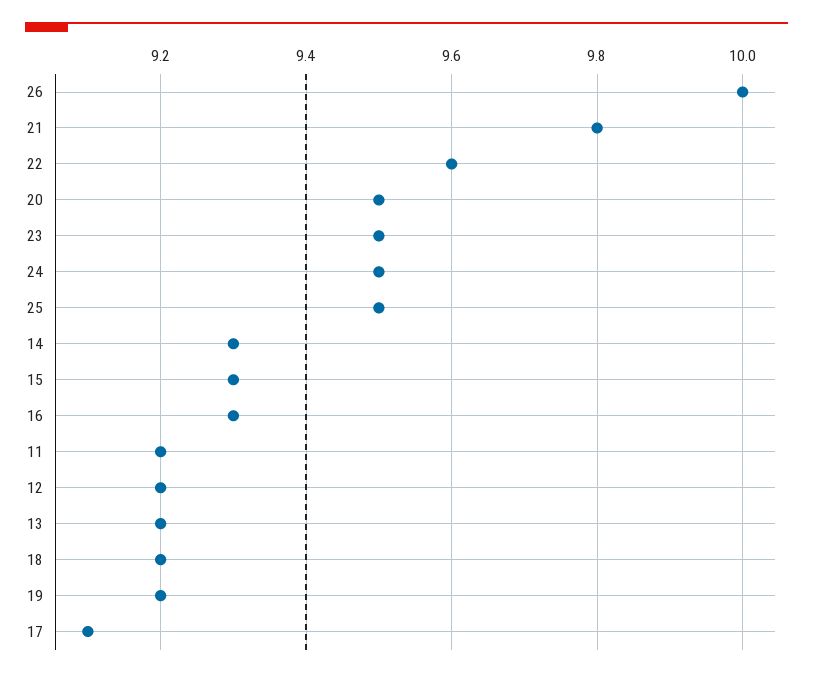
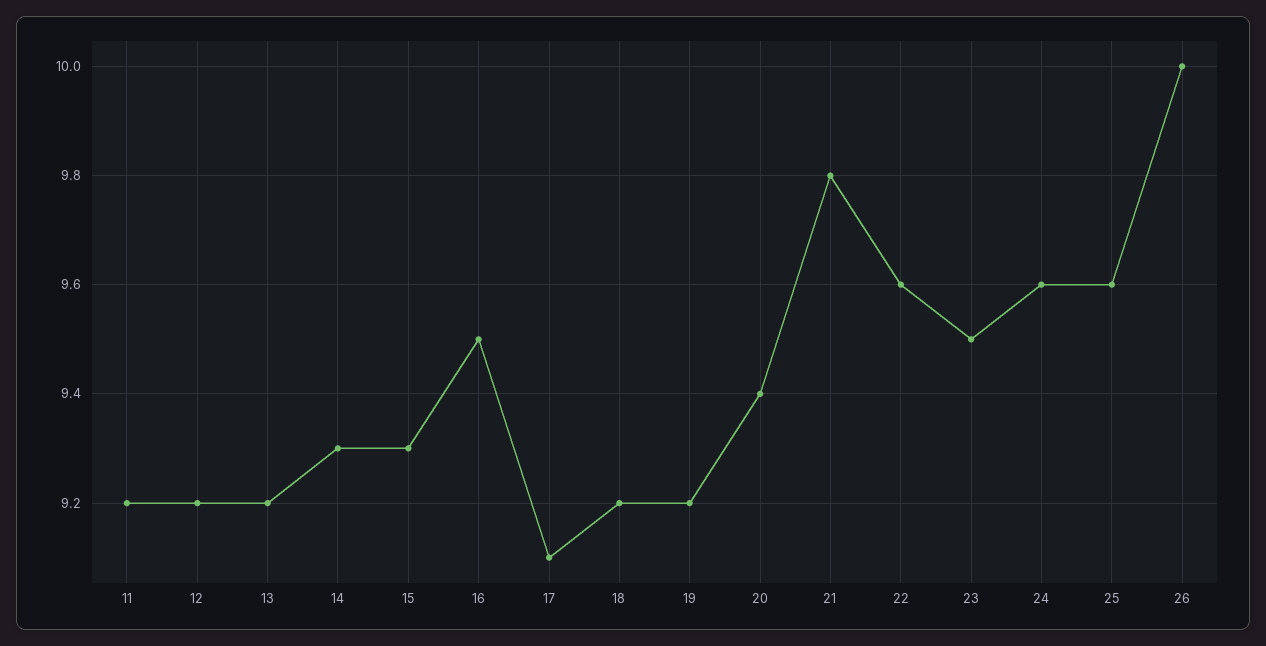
20: 9.5 -> 9.4
24: 9.5 -> 9.6
25: 9.5 -> 9.6
16: 9.3 -> 9.5

